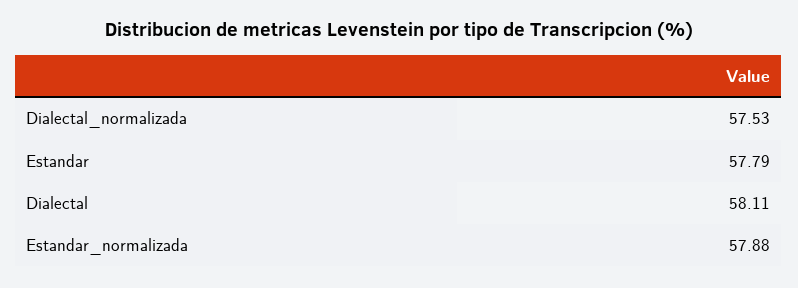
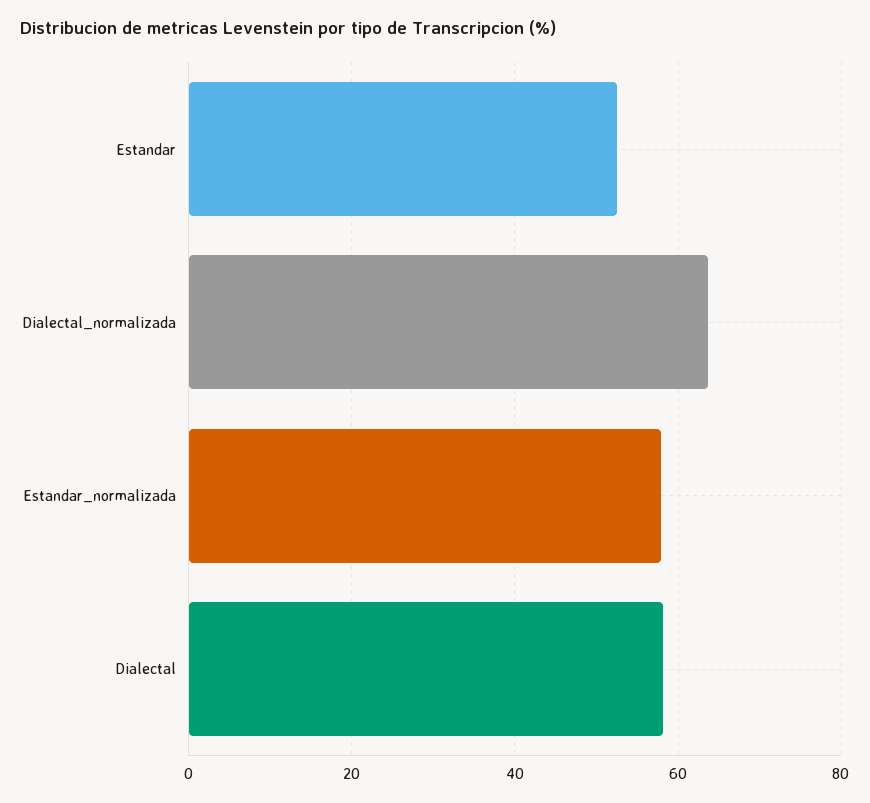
Dialectal_normalizada: 57.53 -> 64
Estandar: 57.79 -> 52

